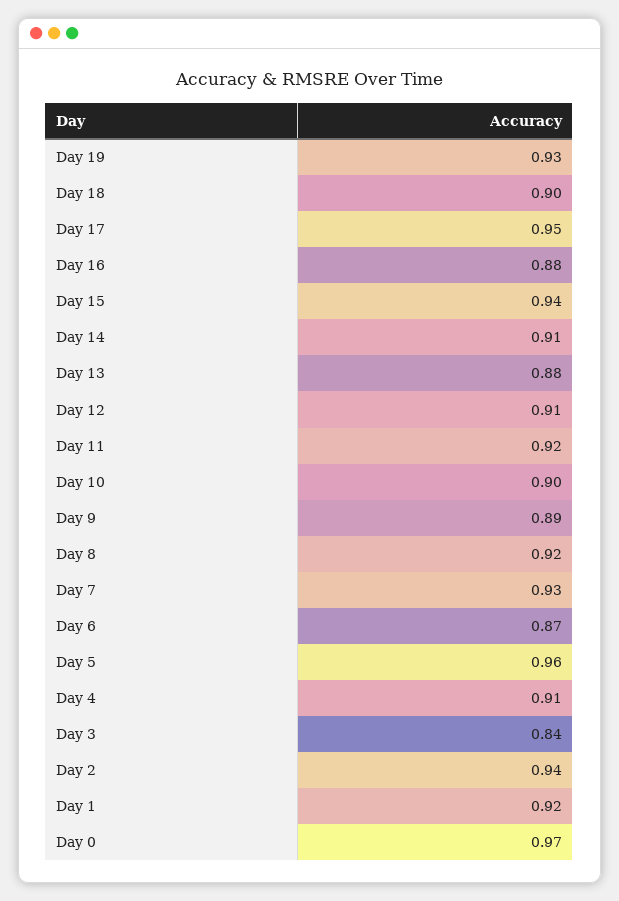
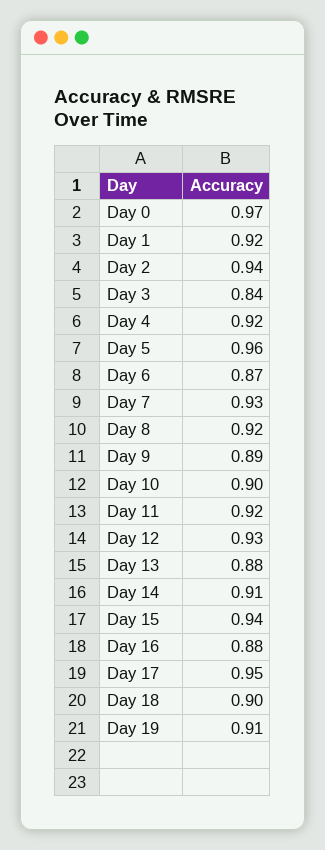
Day 19: 0.93 -> 0.91
Day 12: 0.91 -> 0.93
Day 4: 0.91 -> 0.92

